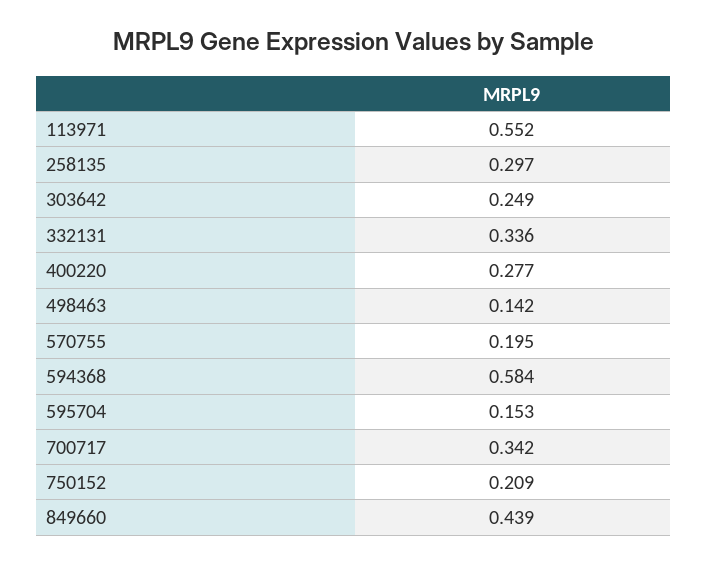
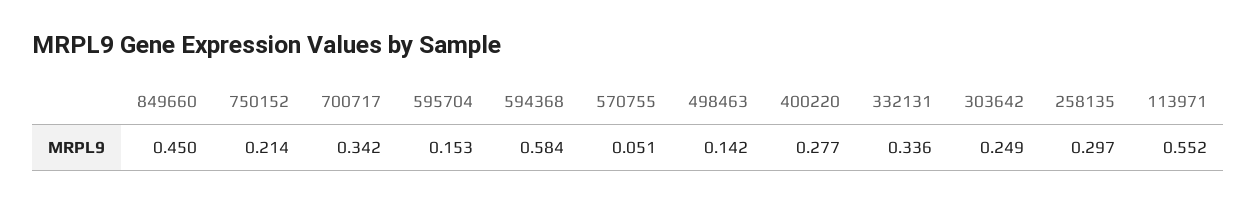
570755: 0.195 -> 0.051
750152: 0.209 -> 0.214
849660: 0.439 -> 0.45

